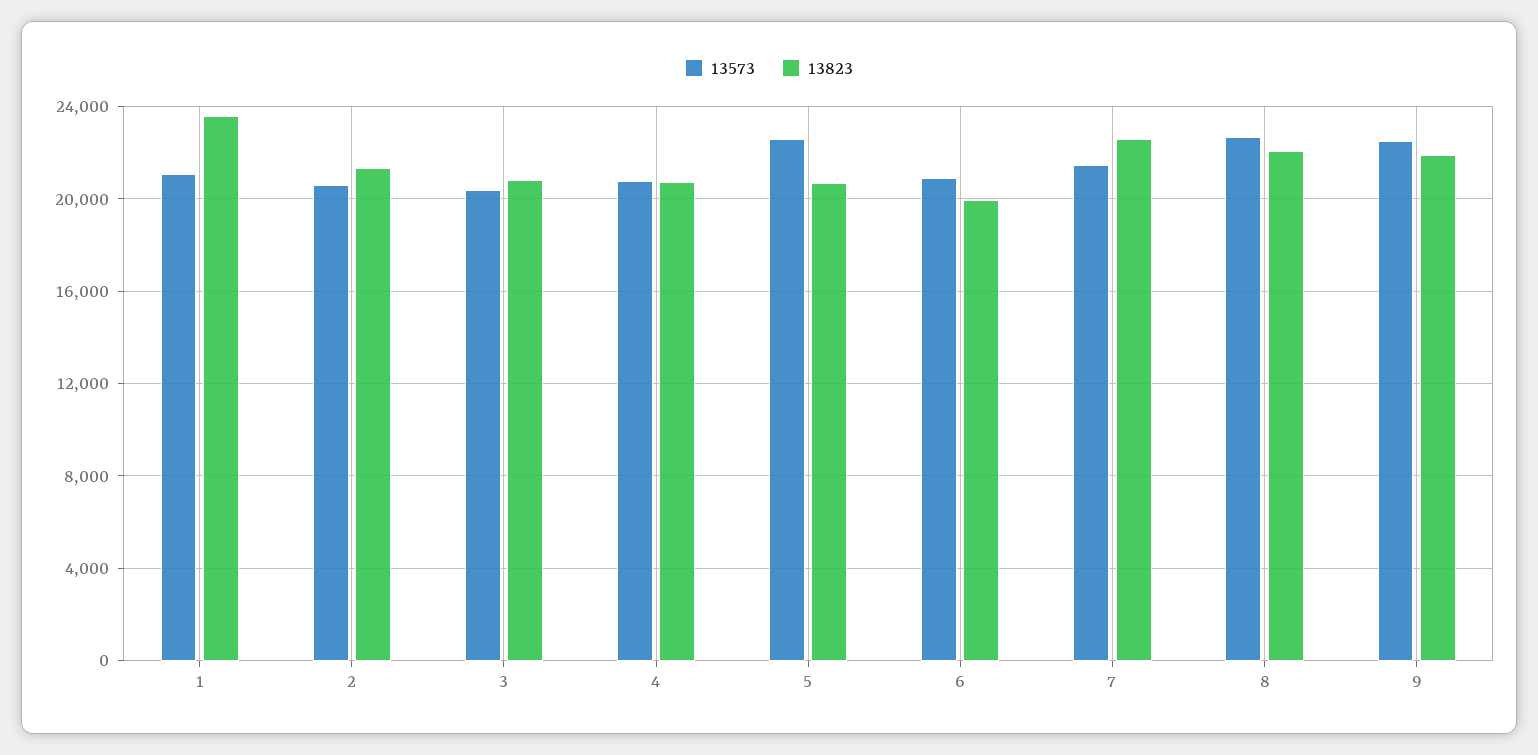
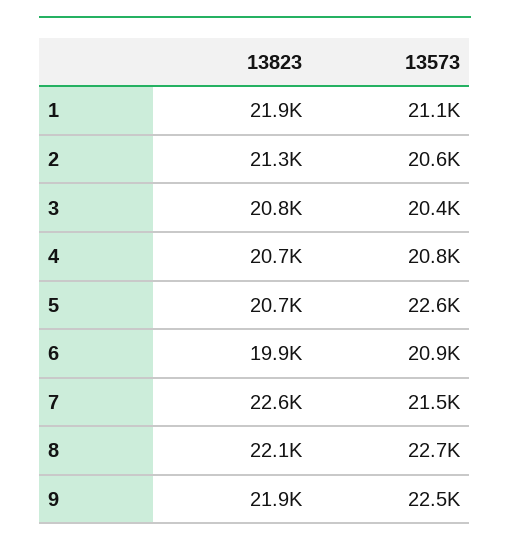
13823, 1: 23500 -> 21900

